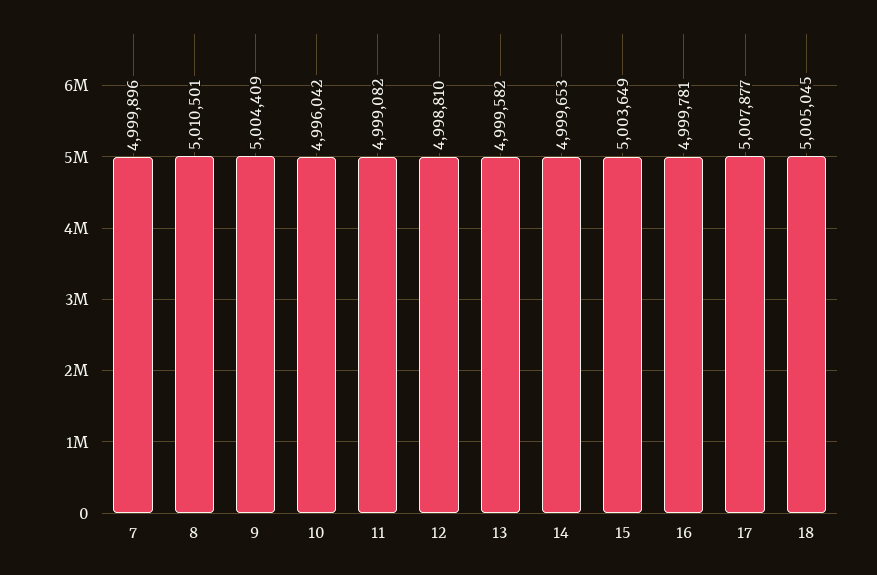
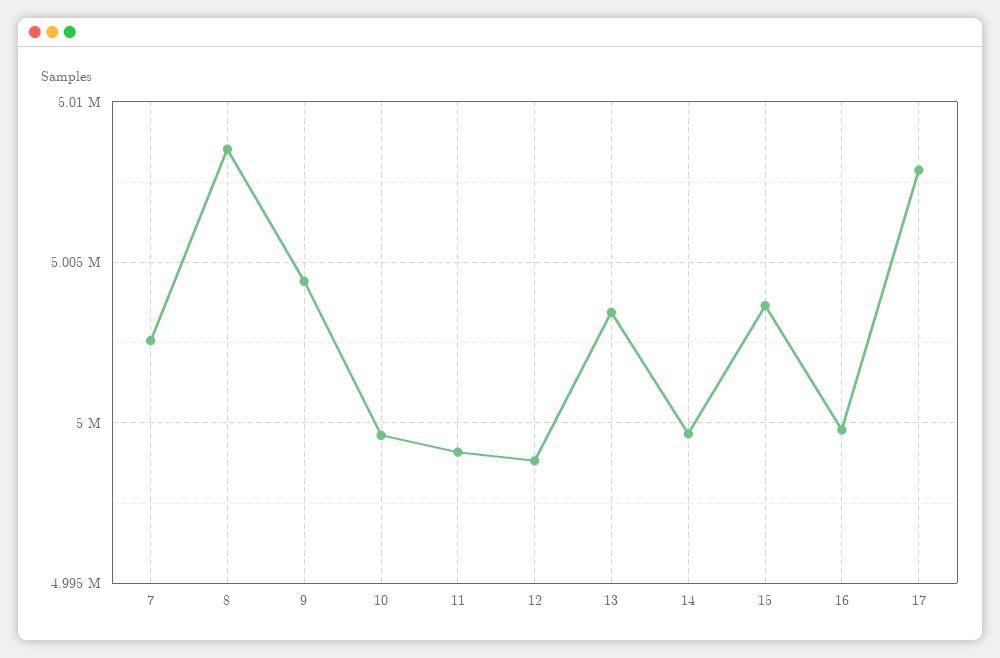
7: 4999896 -> 5002500
8: 5010501 -> 5008500
10: 4996042 -> 4999500
13: 4999582 -> 5003500
18: 5005045 -> none

